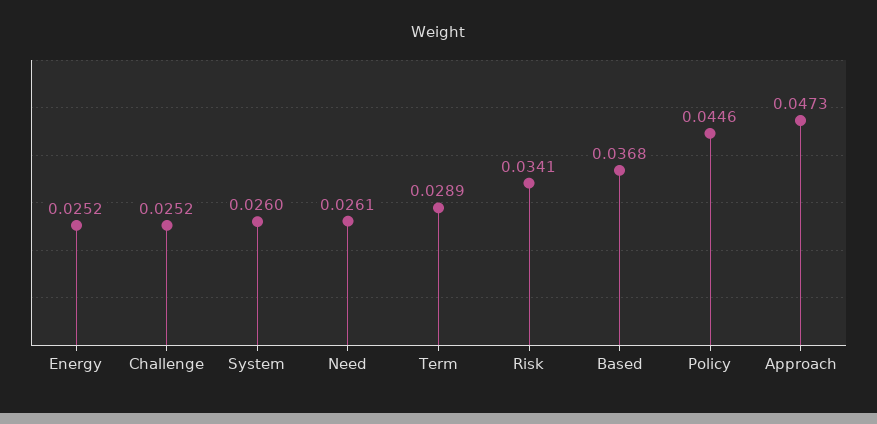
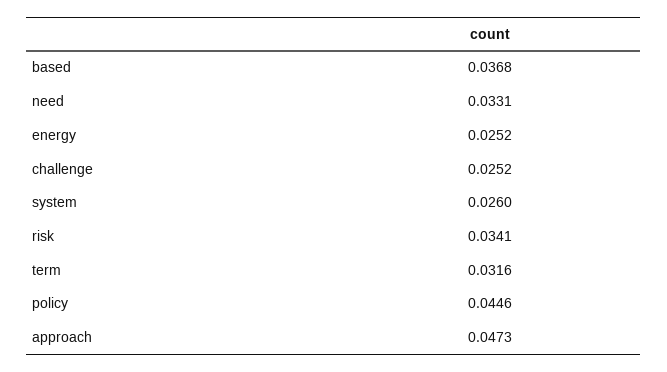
Need: 0.0261 -> 0.0331
Term: 0.0289 -> 0.0316

